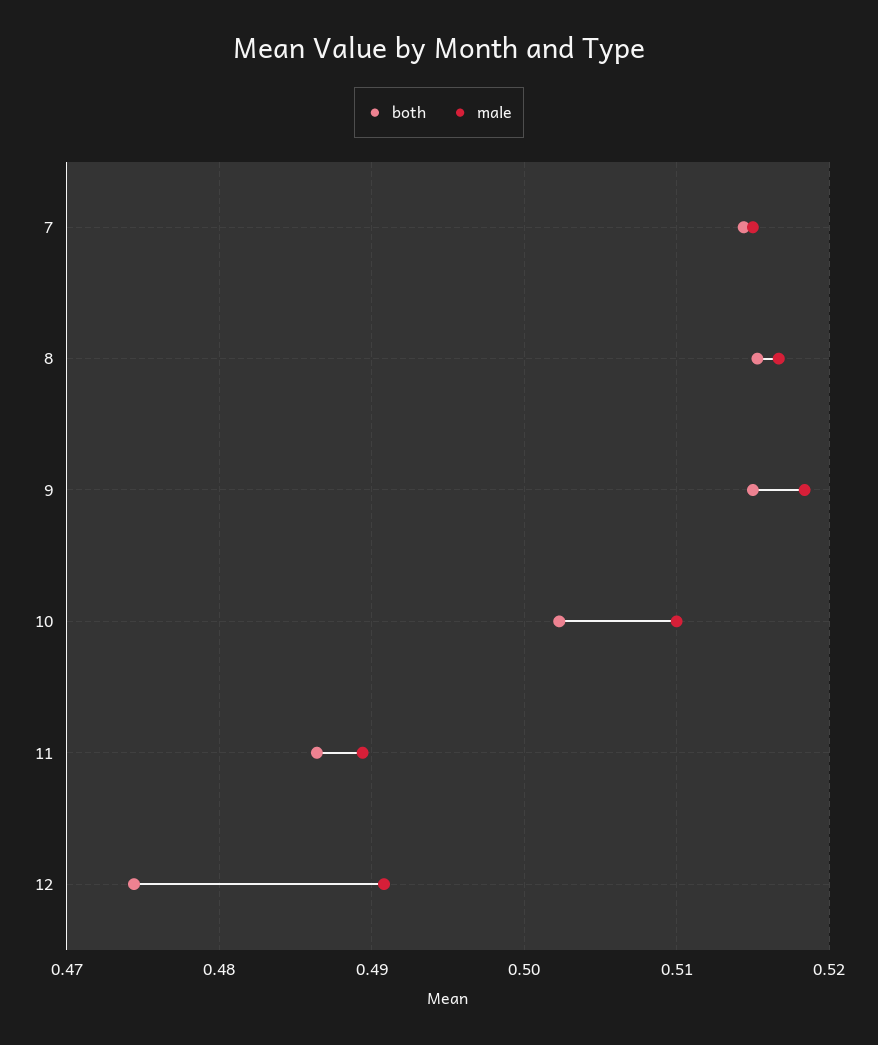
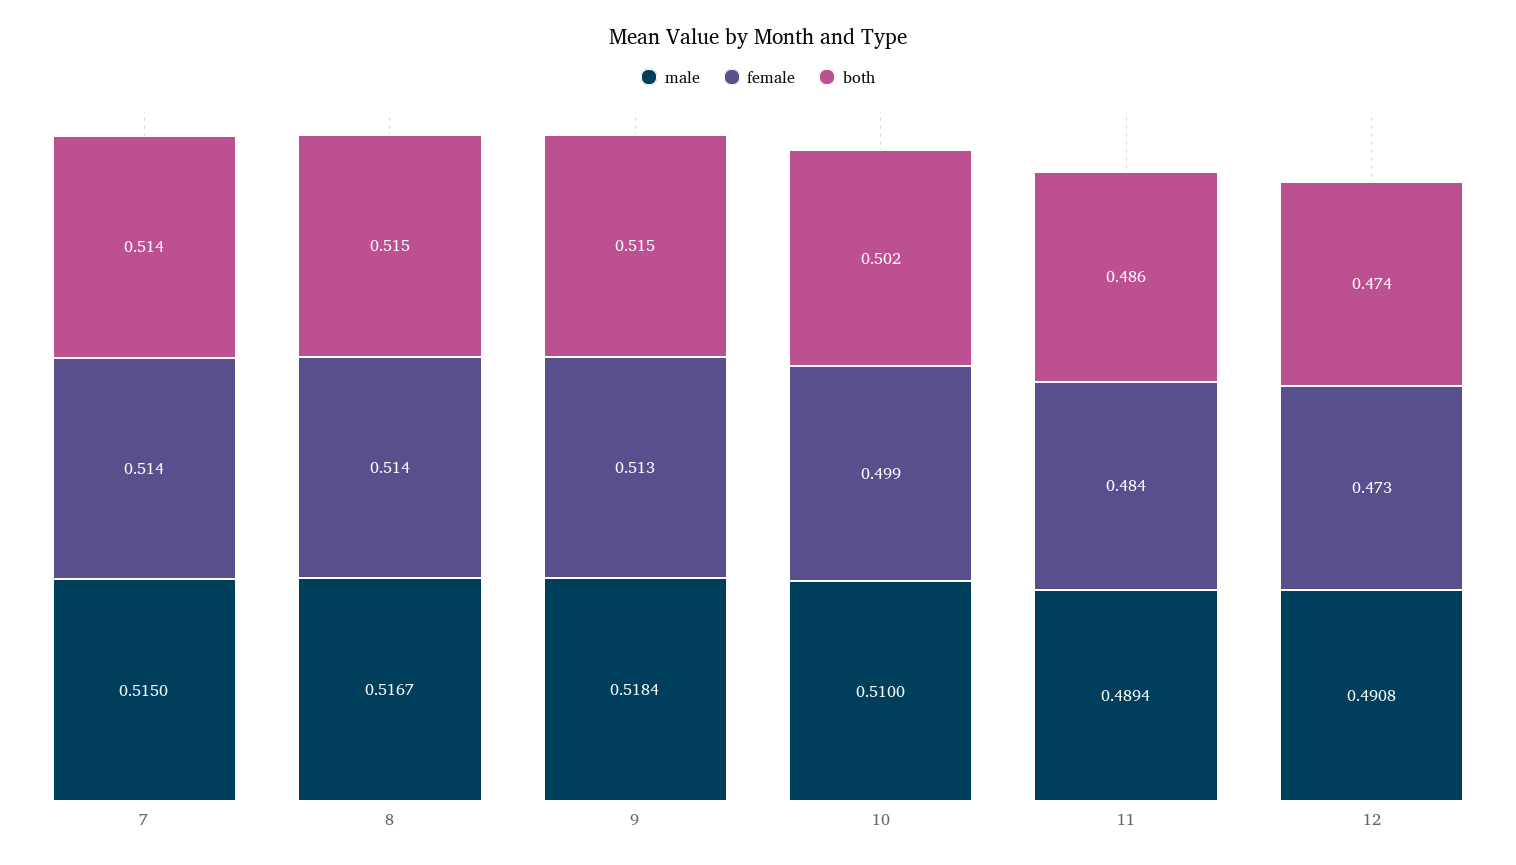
female, 7: none -> 0.514
female, 8: none -> 0.514
female, 9: none -> 0.513
female, 10: none -> 0.499
female, 11: none -> 0.484
female, 12: none -> 0.473

